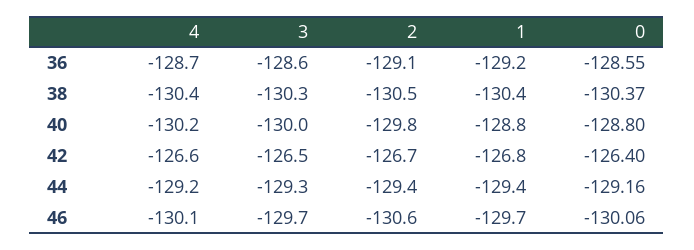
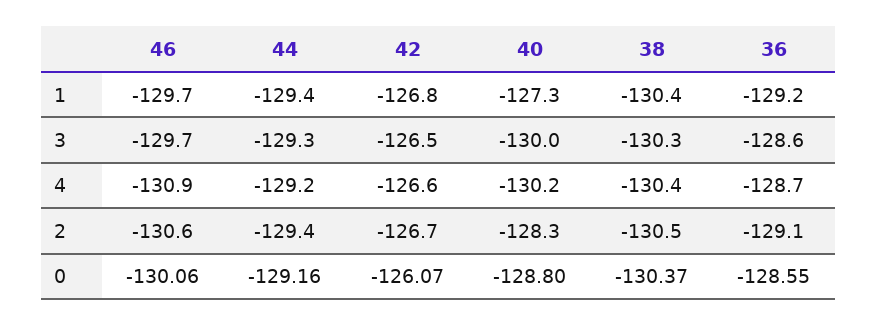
2, 40: -129.8 -> -128.3
1, 40: -128.8 -> -127.3
0, 42: -126.4 -> -126.07
4, 46: -130.1 -> -130.9

